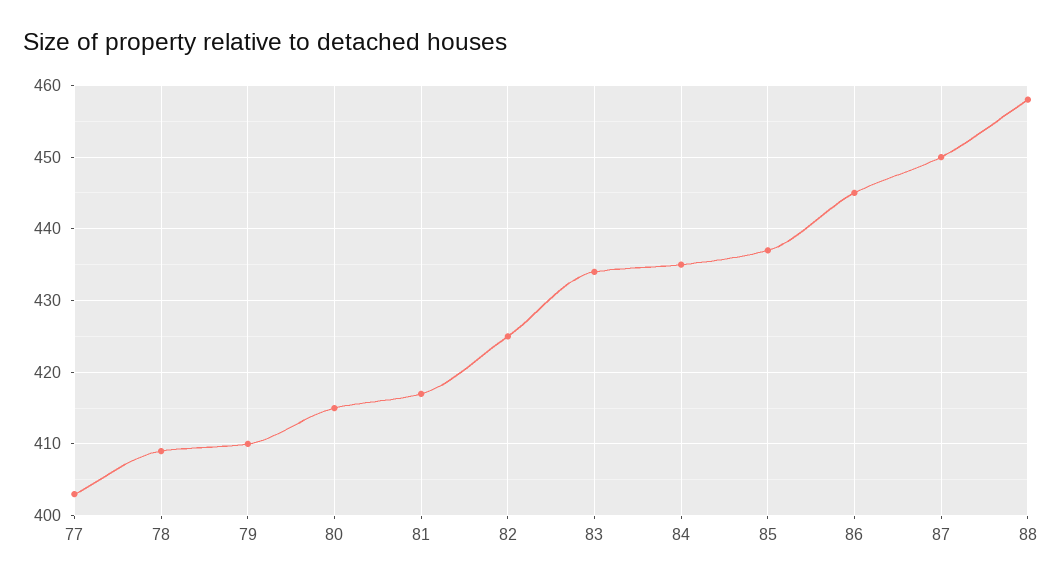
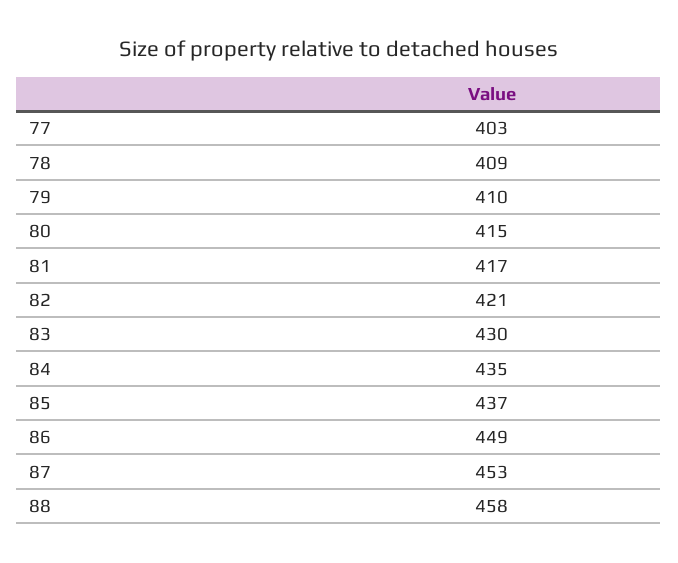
82: 425 -> 421
83: 434 -> 430
86: 445 -> 449
87: 450 -> 453

